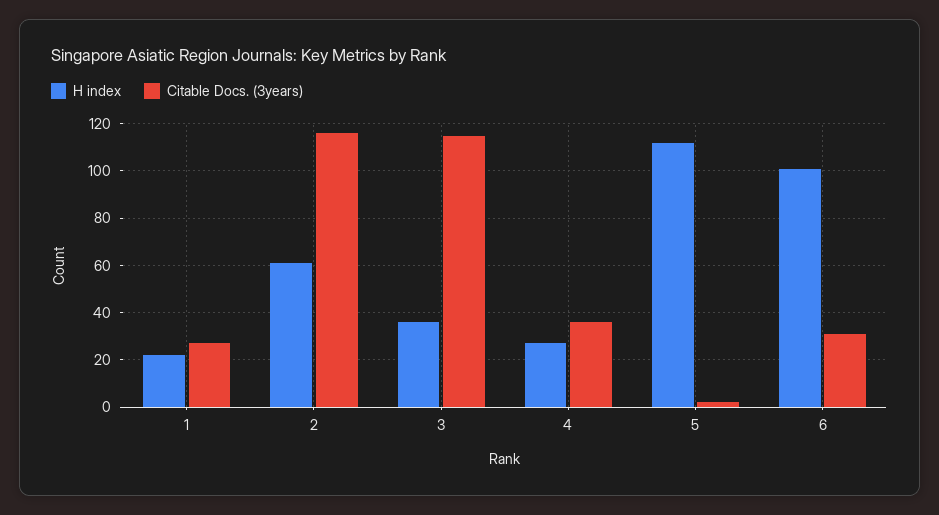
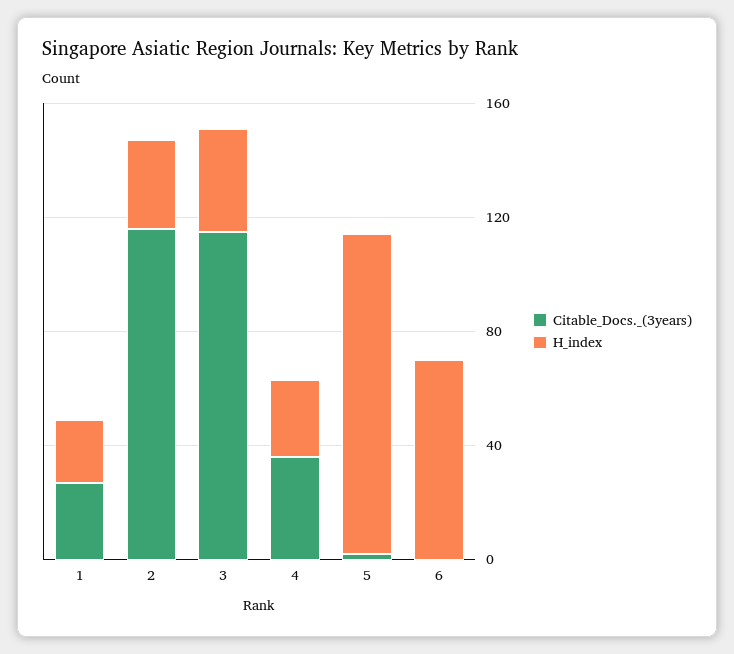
H index, 2: 60 -> 30
H index, 6: 100 -> 70
Citable Docs. (3years), 6: 30 -> 0

